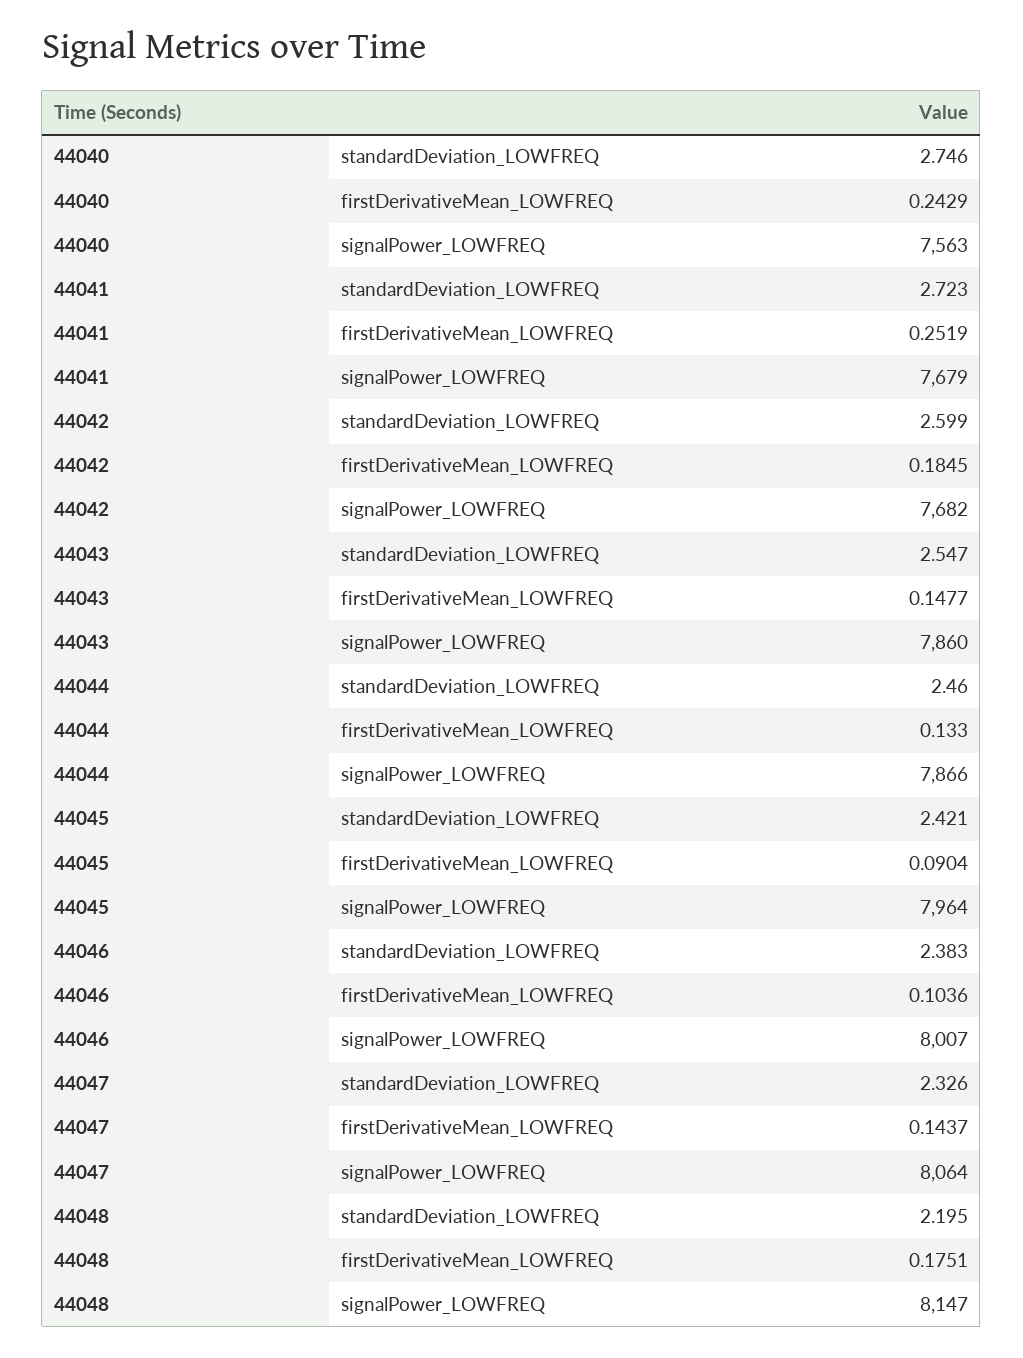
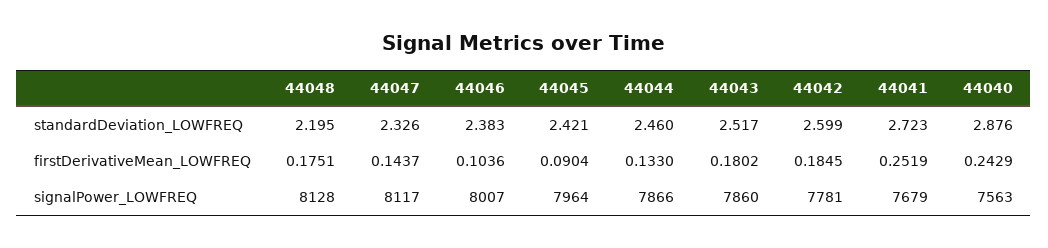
44040, standardDeviation_LOWFREQ: 2.746 -> 2.876
44042, signalPower_LOWFREQ: 7682 -> 7781
44043, standardDeviation_LOWFREQ: 2.547 -> 2.517
44043, firstDerivativeMean_LOWFREQ: 0.1477 -> 0.1802
44047, signalPower_LOWFREQ: 8064 -> 8117
44048, signalPower_LOWFREQ: 8147 -> 8128

